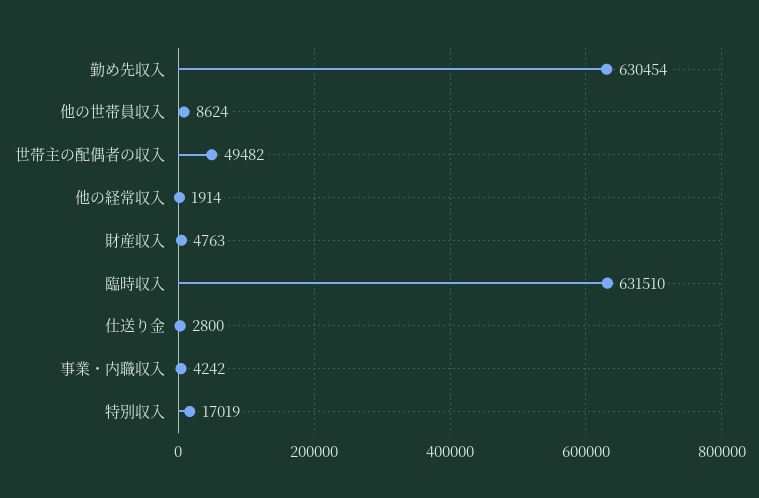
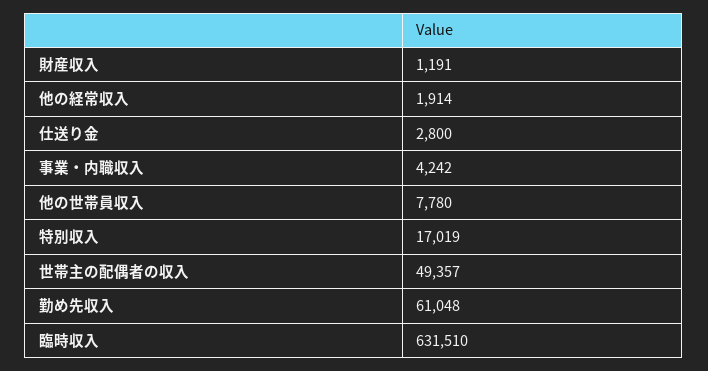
勤め先収入: 630454 -> 61048
他の世帯員収入: 8624 -> 7780
世帯主の配偶者の収入: 49482 -> 49357
財産収入: 4763 -> 1191

